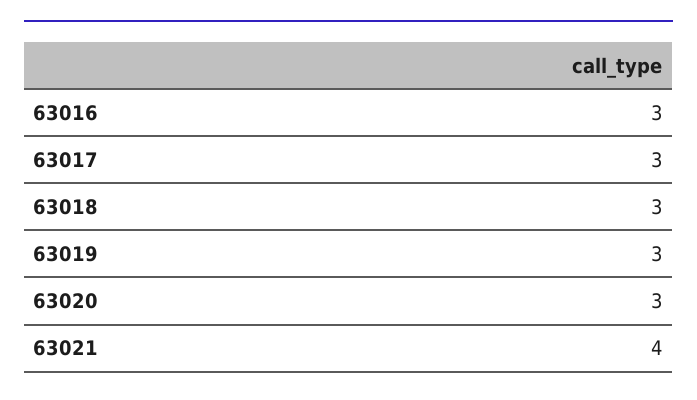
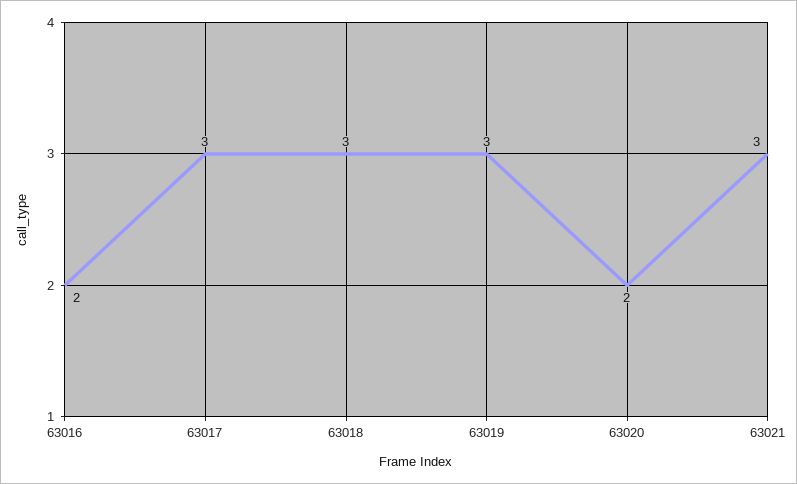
63016: 3 -> 2
63020: 3 -> 2
63021: 4 -> 3

